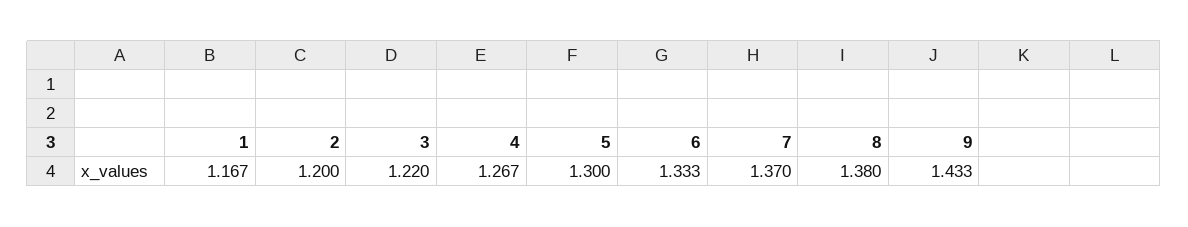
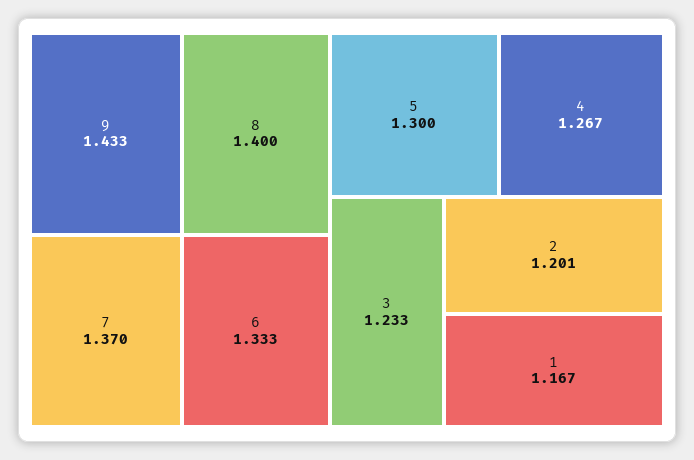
2: 1.2 -> 1.201
3: 1.22 -> 1.233
8: 1.38 -> 1.4

